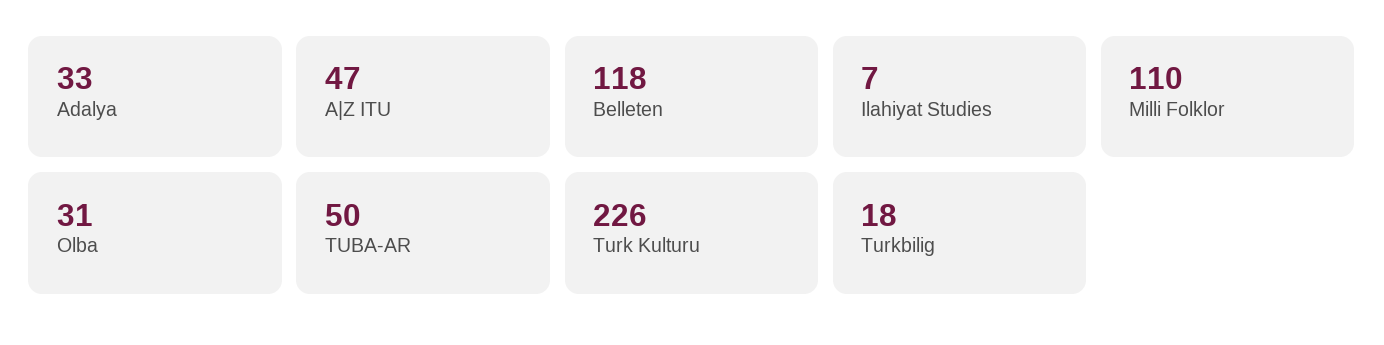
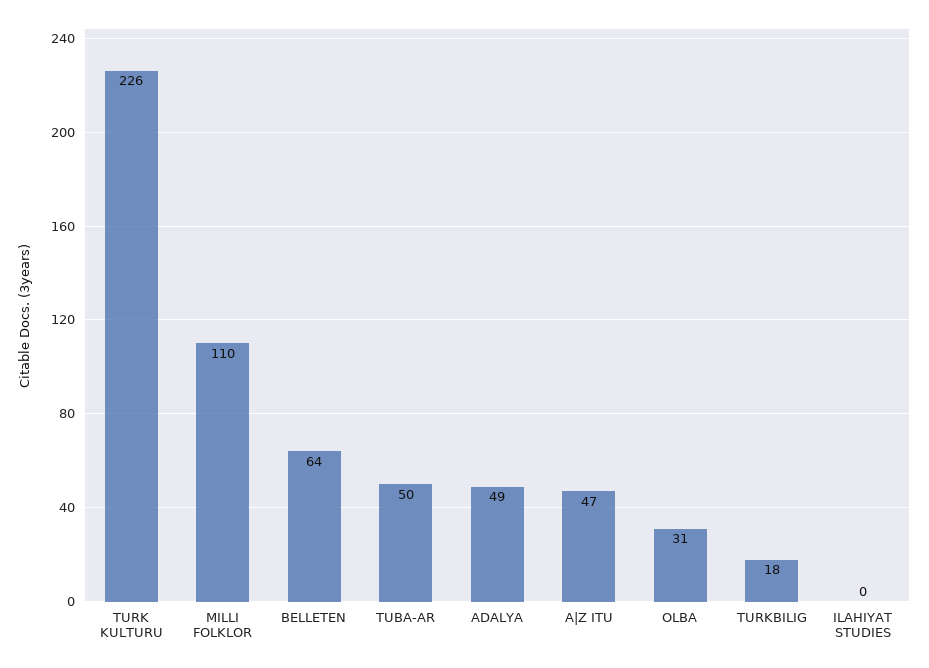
Adalya: 33 -> 49
Belleten: 118 -> 64
Ilahiyat Studies: 7 -> 0

